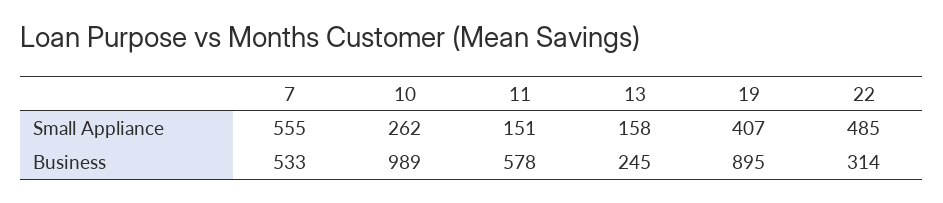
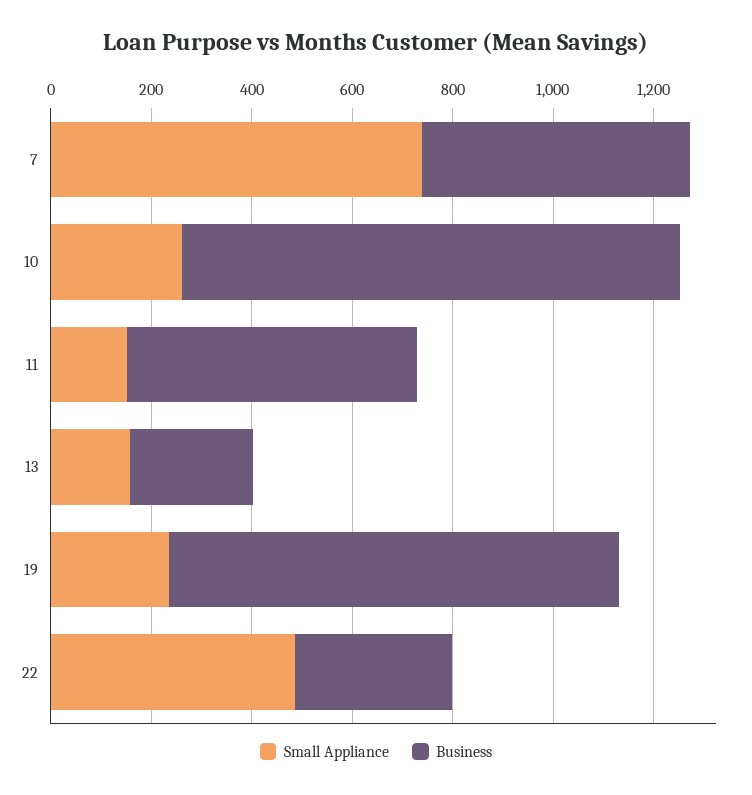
Small Appliance, 7: 555 -> 750
Small Appliance, 19: 407 -> 250

